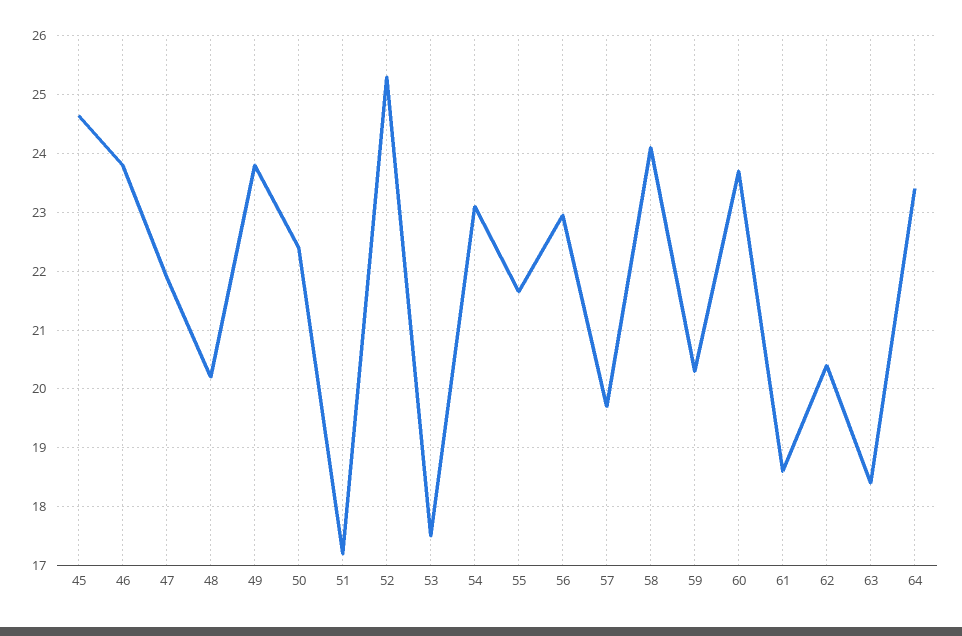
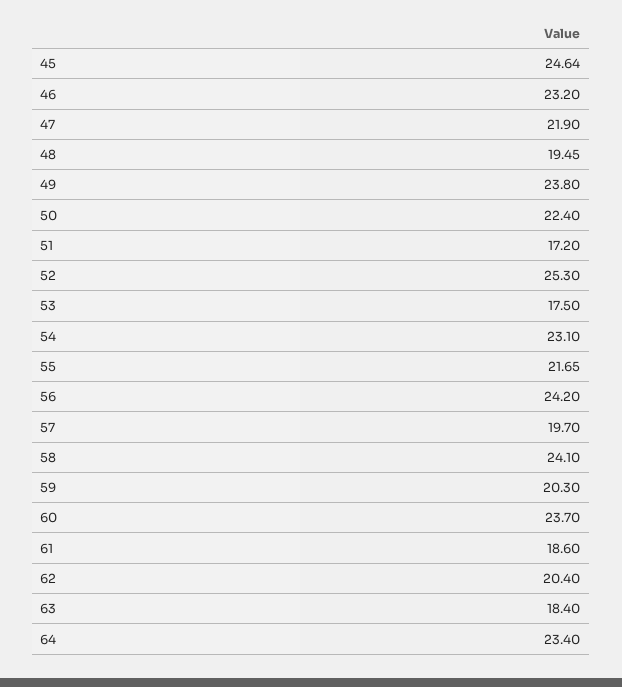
46: 23.8 -> 23.2
48: 20.2 -> 19.45
56: 23 -> 24.2

